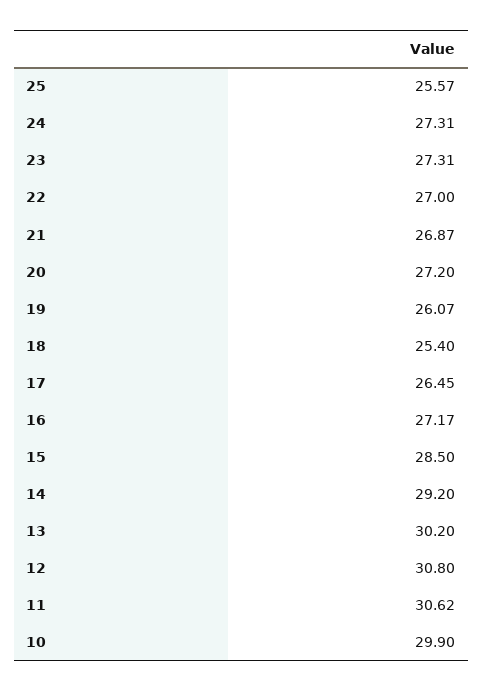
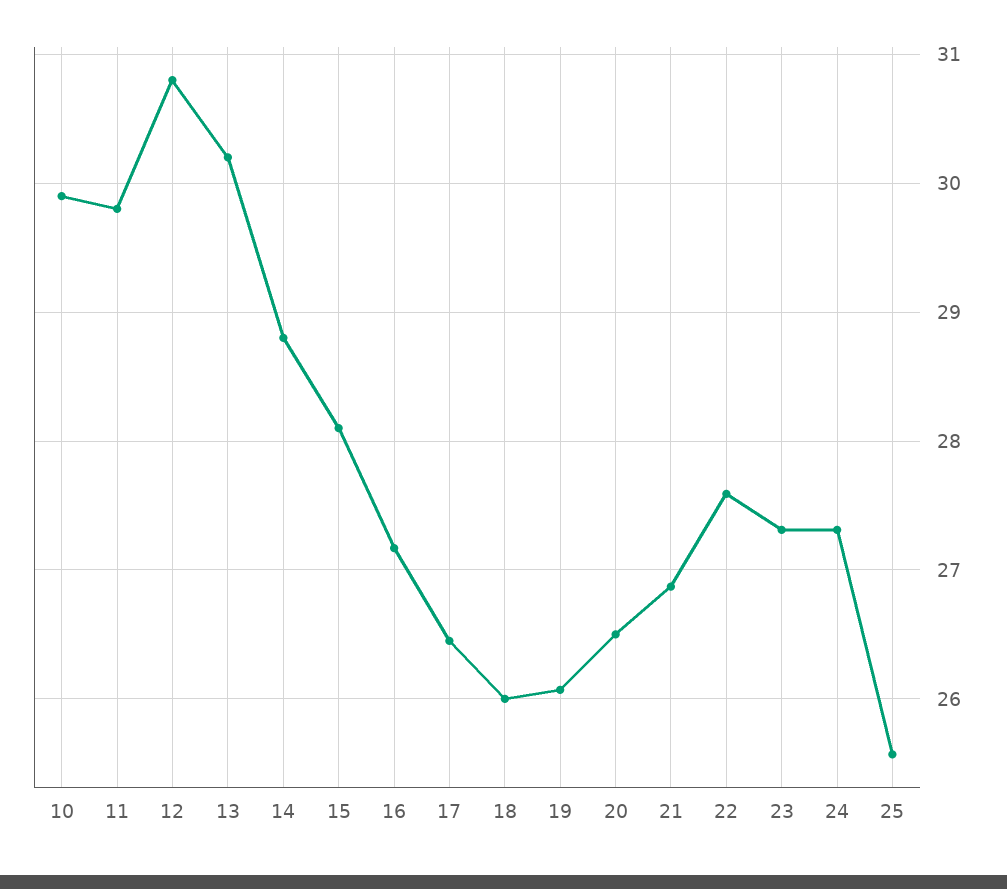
22: 27 -> 27.6
20: 27.2 -> 26.5
18: 25.4 -> 26
15: 28.5 -> 28.1
14: 29.2 -> 28.8
11: 30.62 -> 29.8

